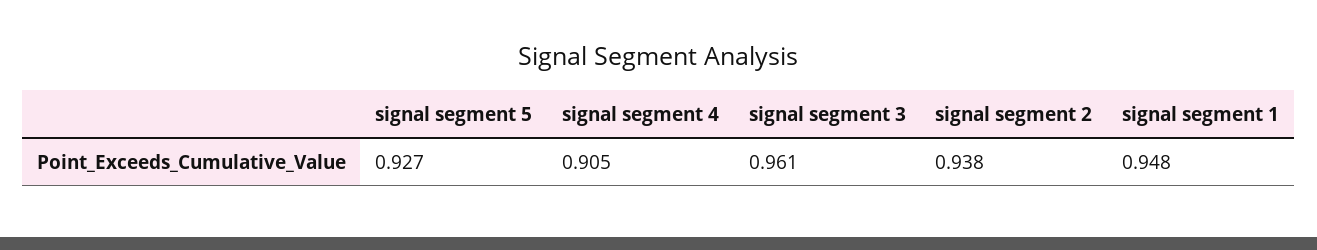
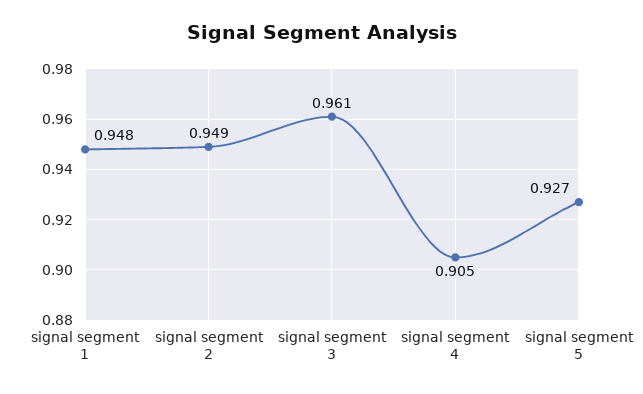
signal segment 2: 0.938 -> 0.949

